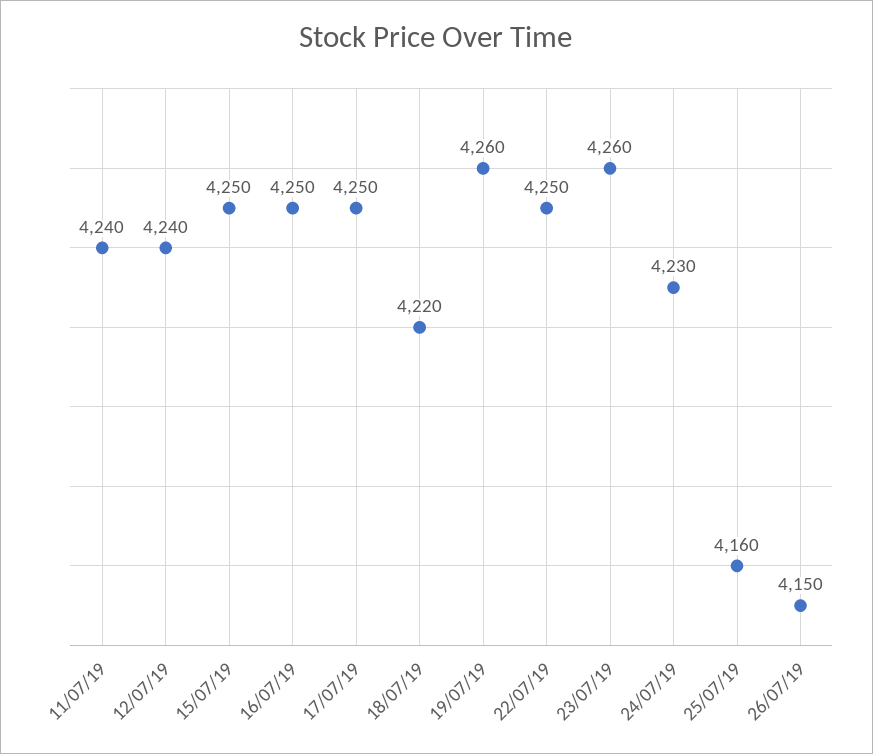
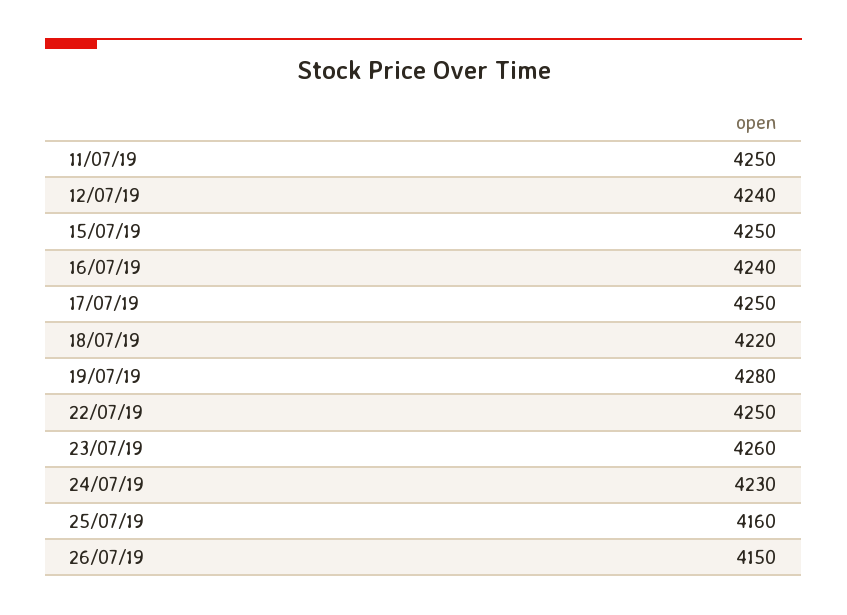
11/07/19: 4240 -> 4250
16/07/19: 4250 -> 4240
19/07/19: 4260 -> 4280

